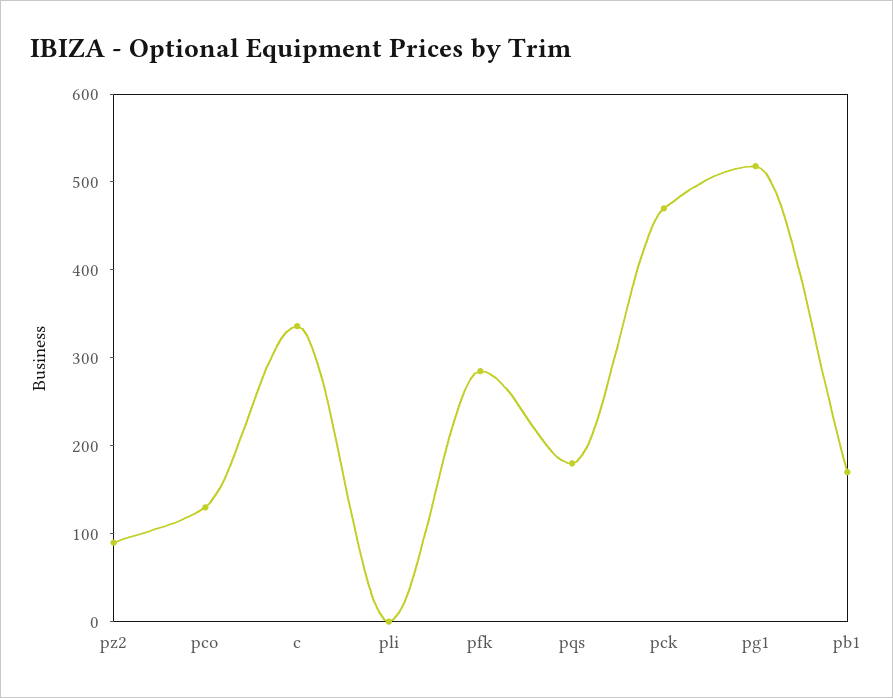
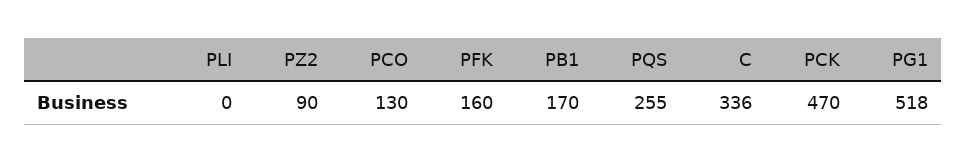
pfk: 280 -> 160
pqs: 180 -> 255

